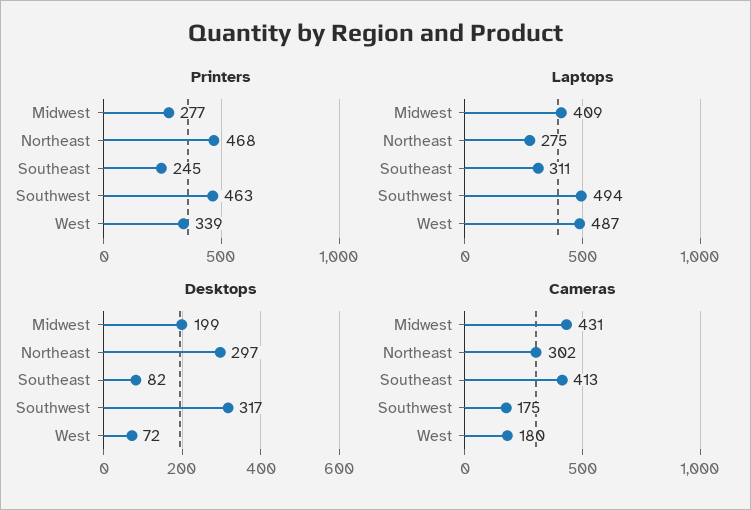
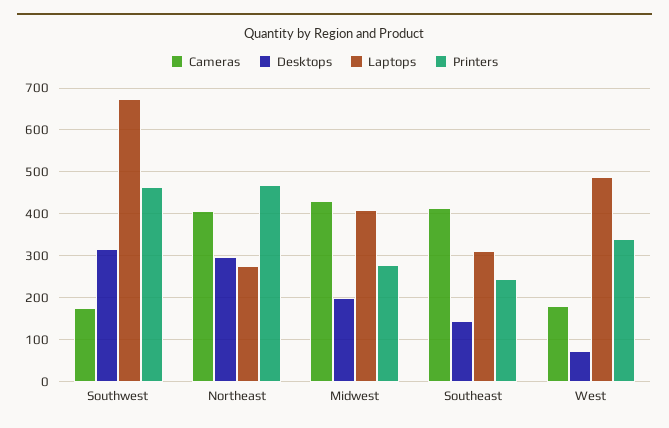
Laptops, Southwest: 494 -> 680
Desktops, Southeast: 82 -> 140
Cameras, Northeast: 302 -> 400

